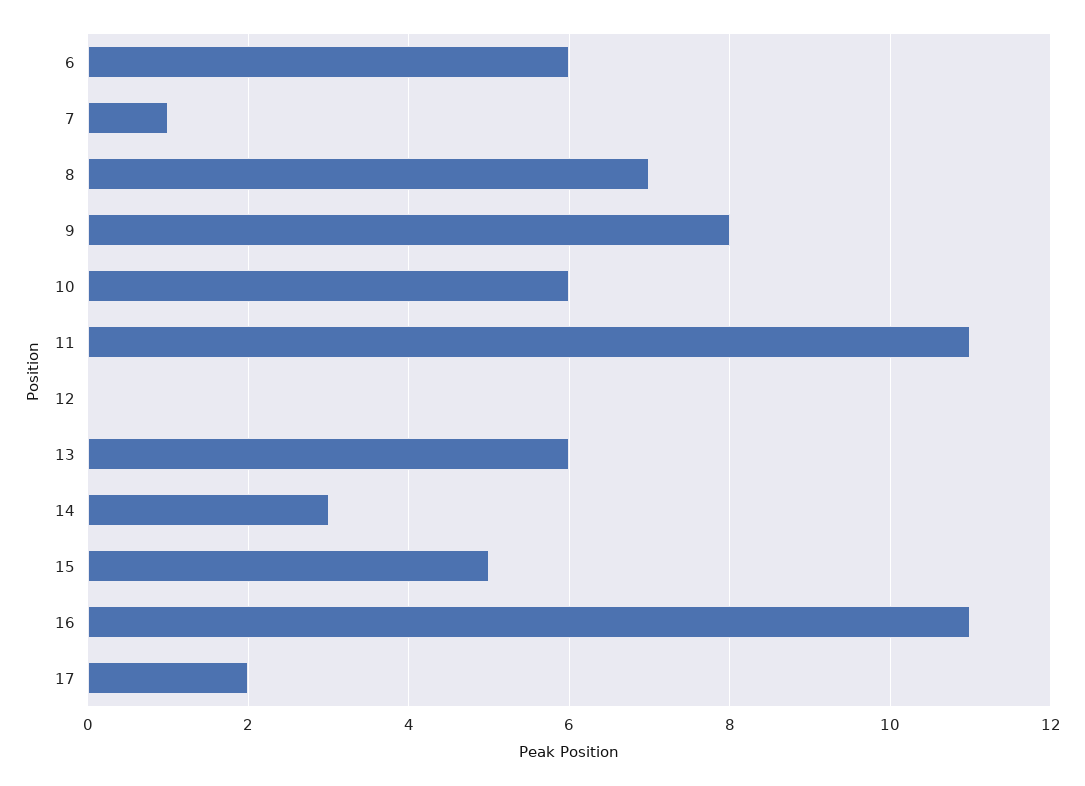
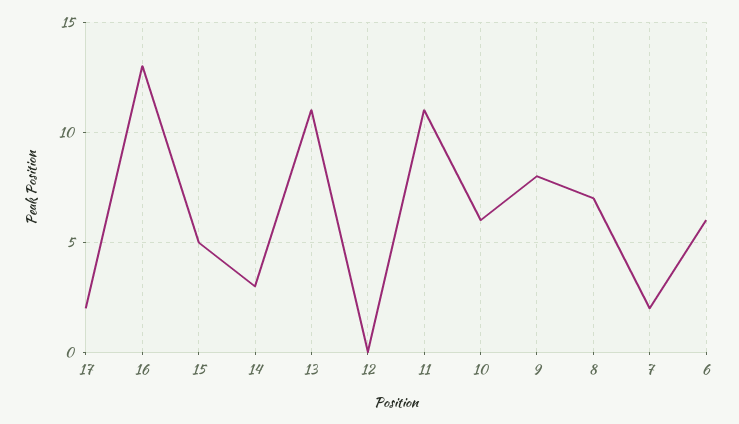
7: 1 -> 2
13: 6 -> 11
16: 11 -> 13

